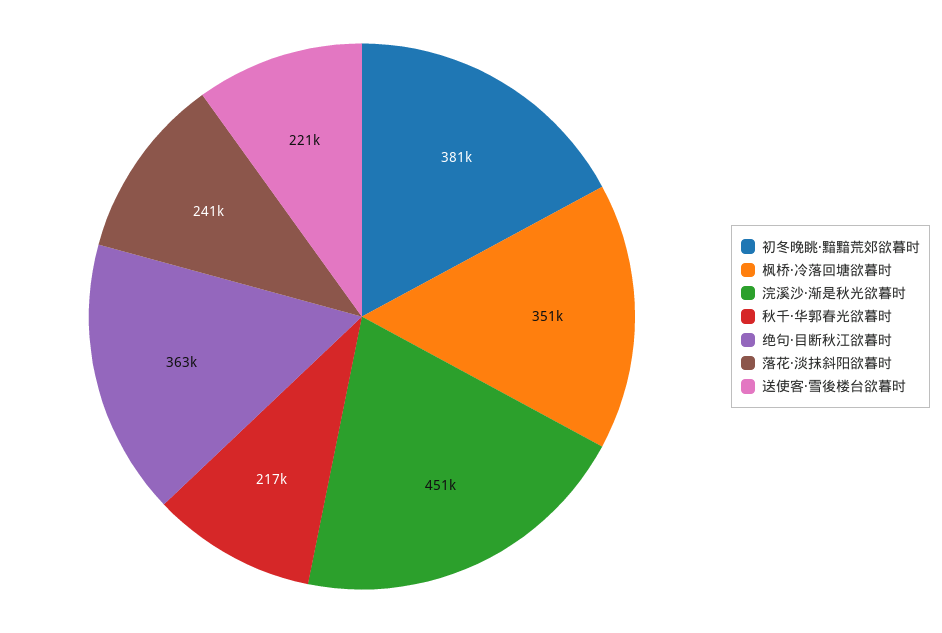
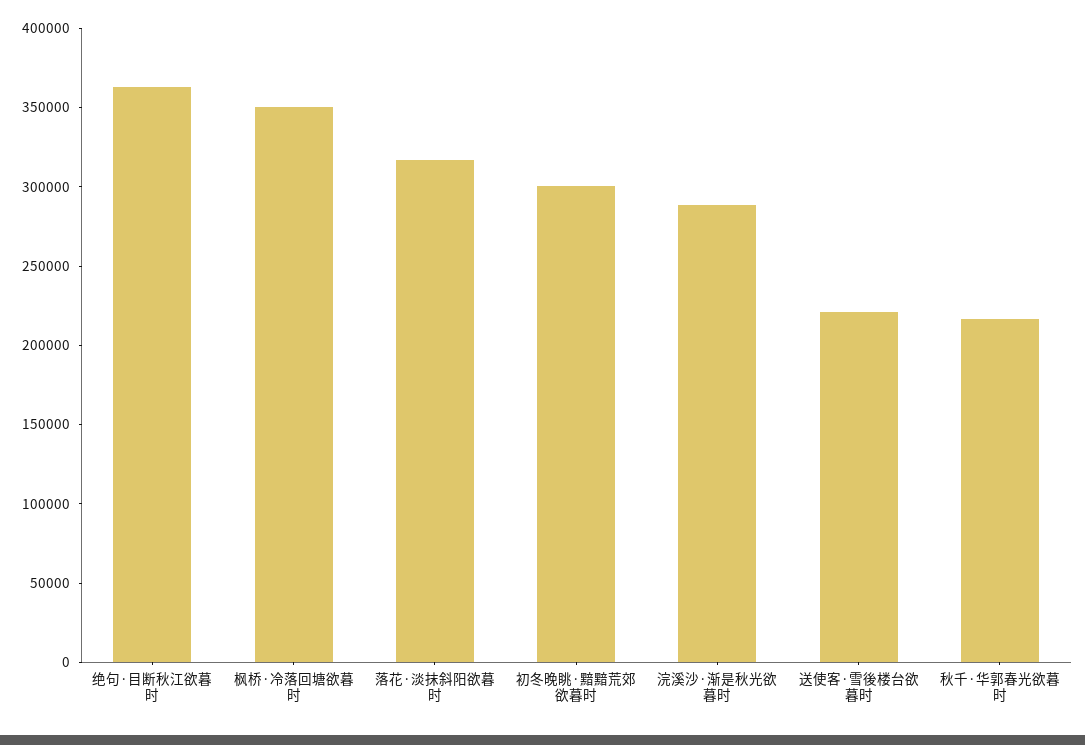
初冬晚眺·黯黯荒郊欲暮时: 381000 -> 300000
浣溪沙·渐是秋光欲暮时: 451000 -> 290000
落花·淡抹斜阳欲暮时: 241000 -> 320000

